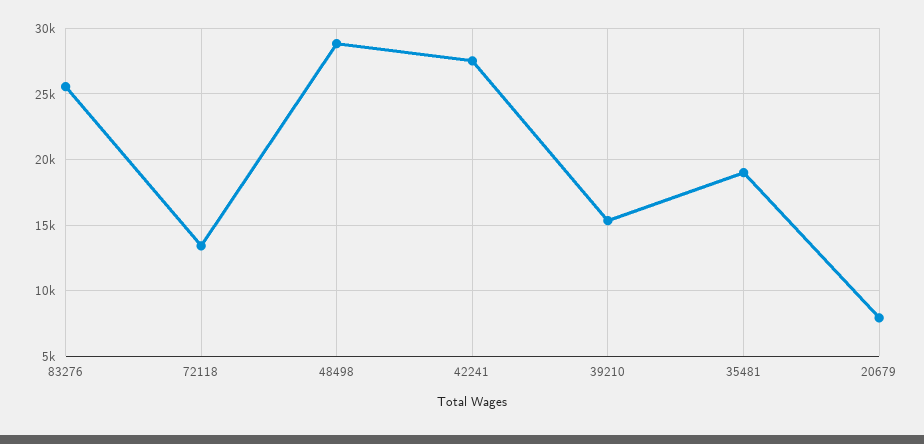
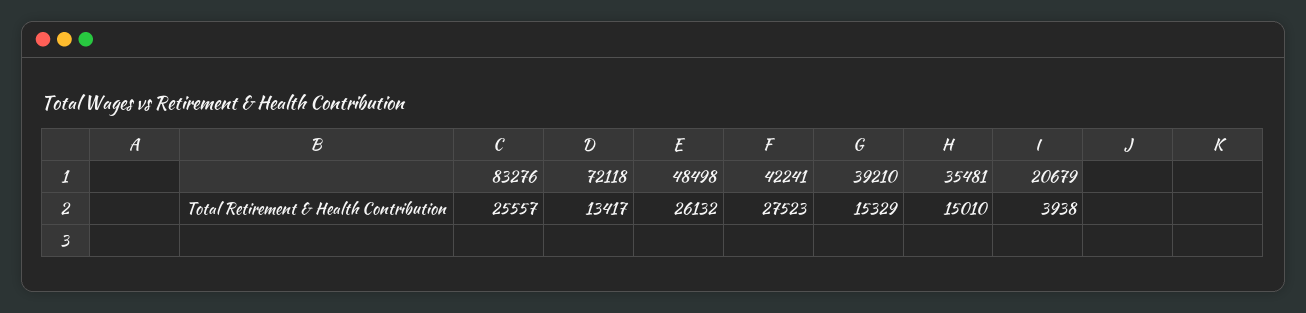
48498: 29000 -> 26132
35481: 19000 -> 15010
20679: 8000 -> 3938

